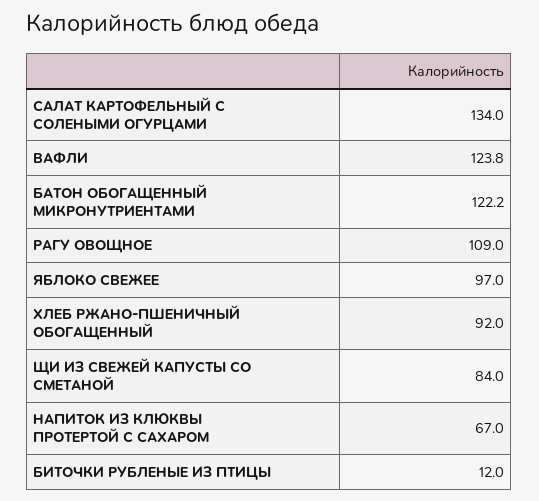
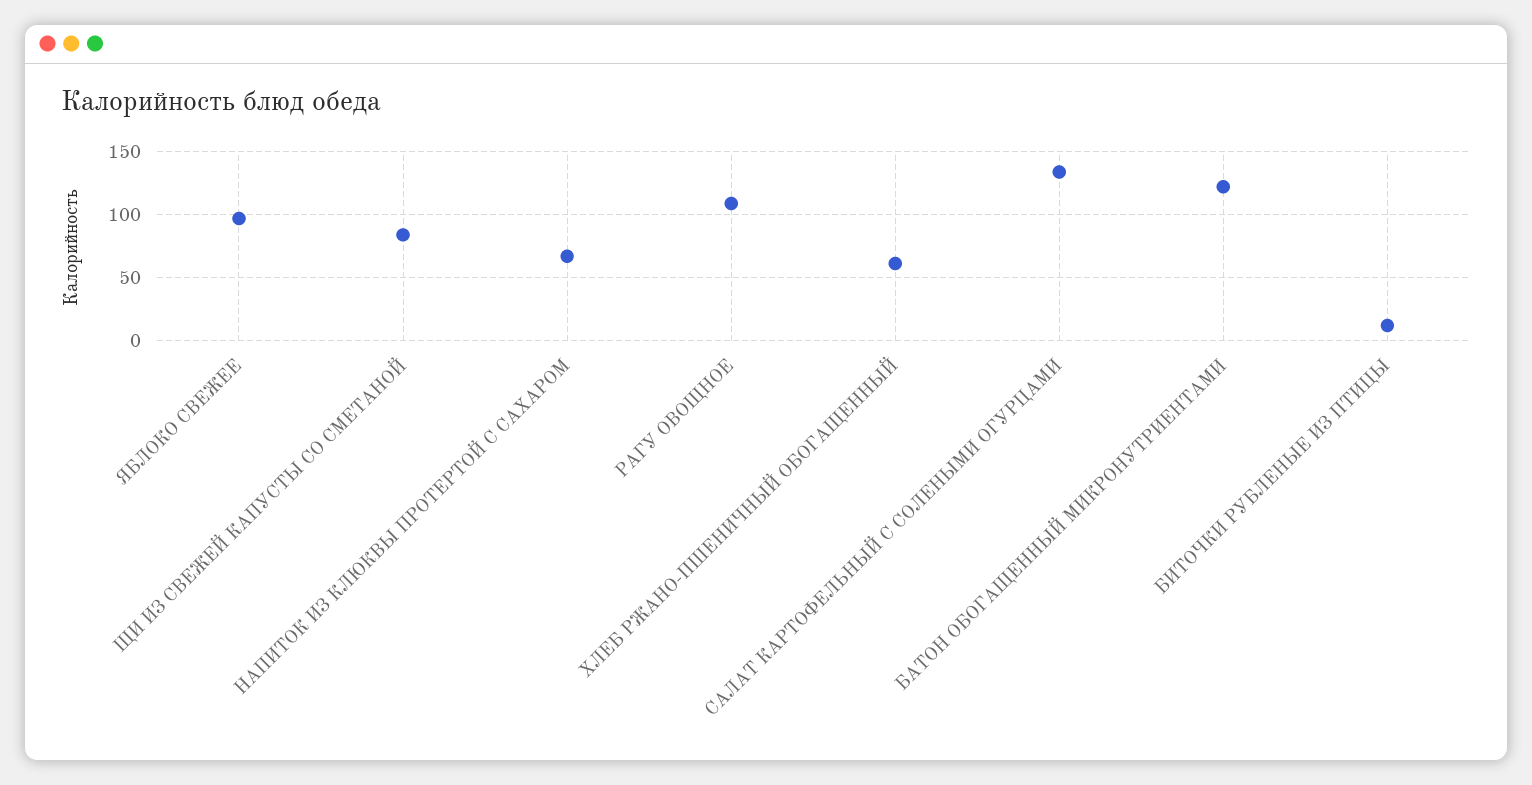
ВАФЛИ: 123.8 -> none
ХЛЕБ РЖАНО-ПШЕНИЧНЫЙ ОБОГАЩЕННЫЙ: 92 -> 60

